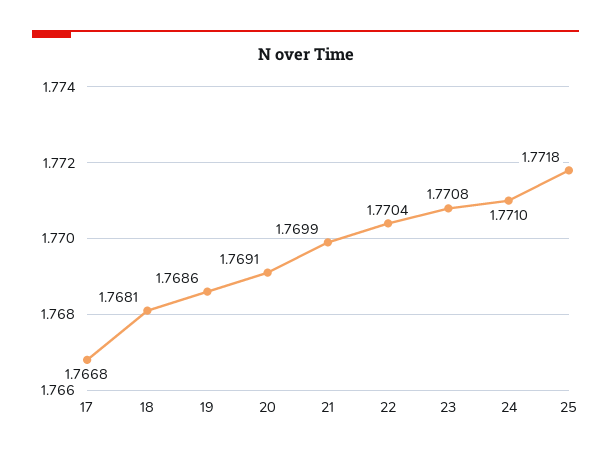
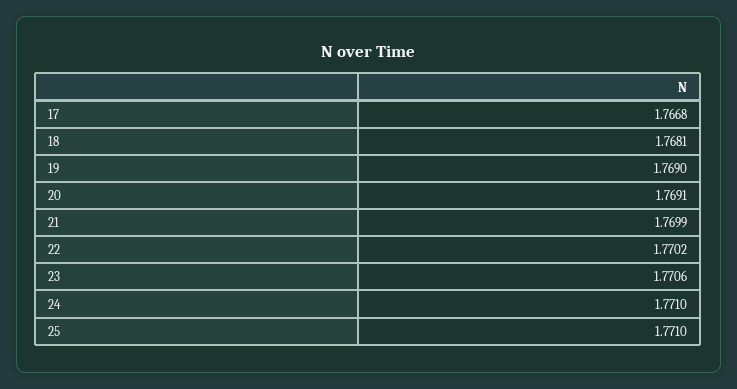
19: 1.7686 -> 1.769
22: 1.7704 -> 1.7702
23: 1.7708 -> 1.7706
25: 1.7718 -> 1.771

